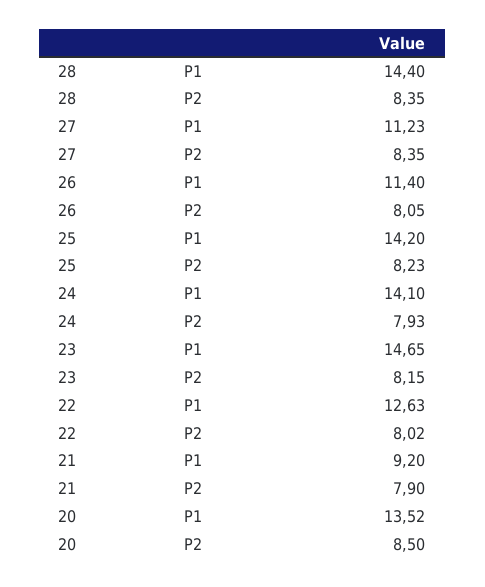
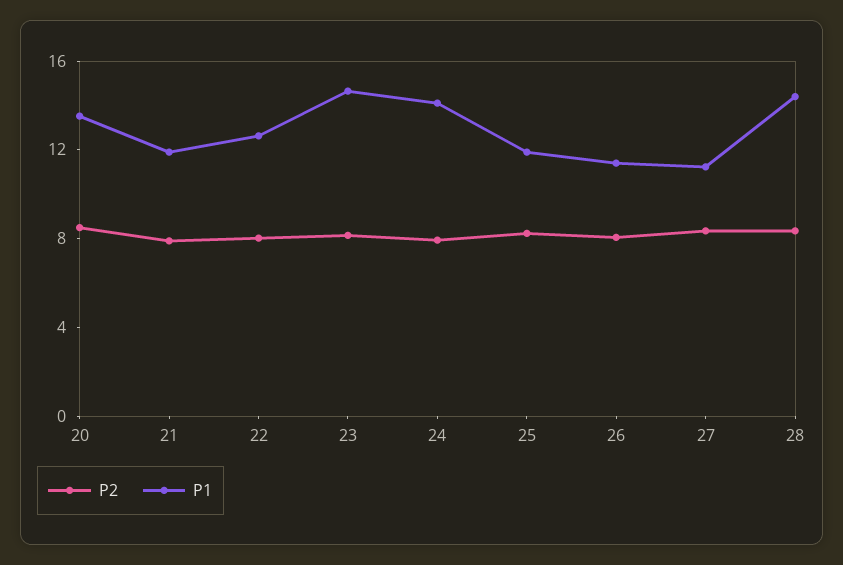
P1, 25: 14.2 -> 12
P1, 21: 9.2 -> 12

